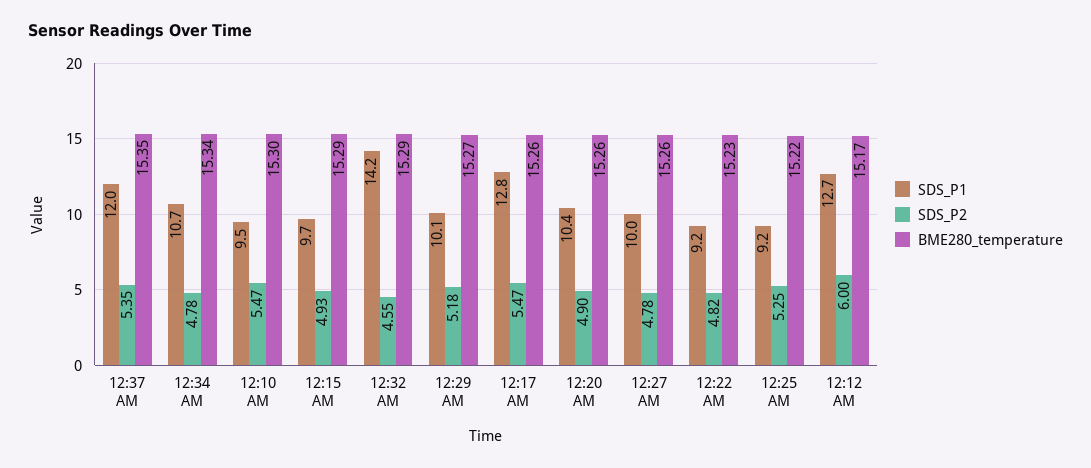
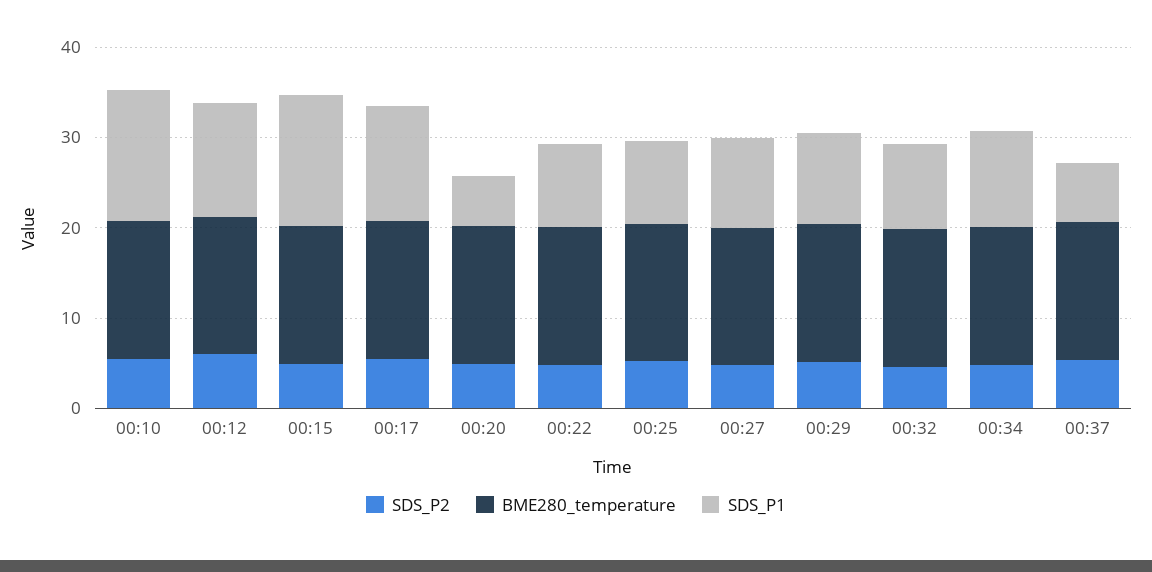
SDS_P1, 12:37 AM: 12 -> 6
SDS_P1, 12:10 AM: 9.5 -> 14
SDS_P1, 12:15 AM: 9.7 -> 14
SDS_P1, 12:32 AM: 14.2 -> 10
SDS_P1, 12:20 AM: 10.4 -> 6

